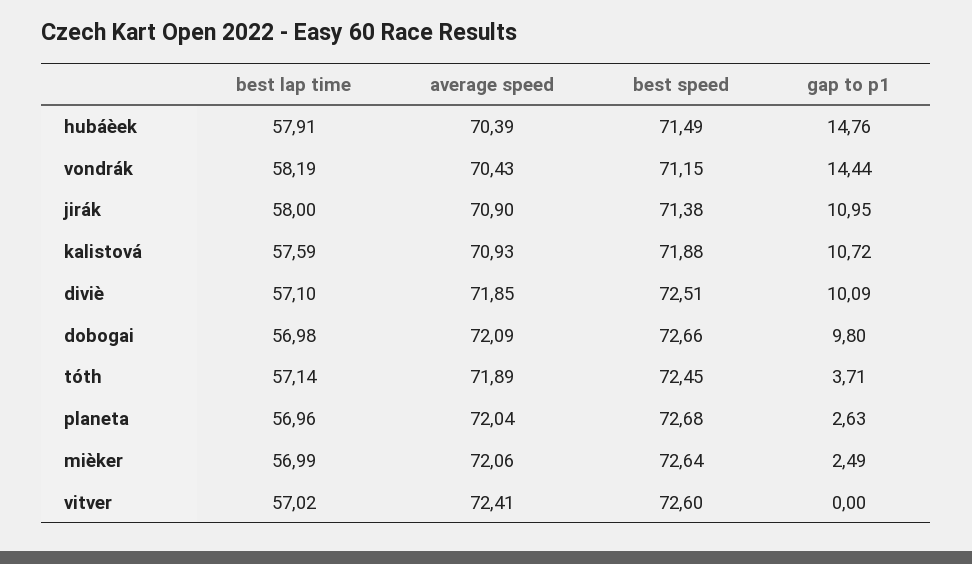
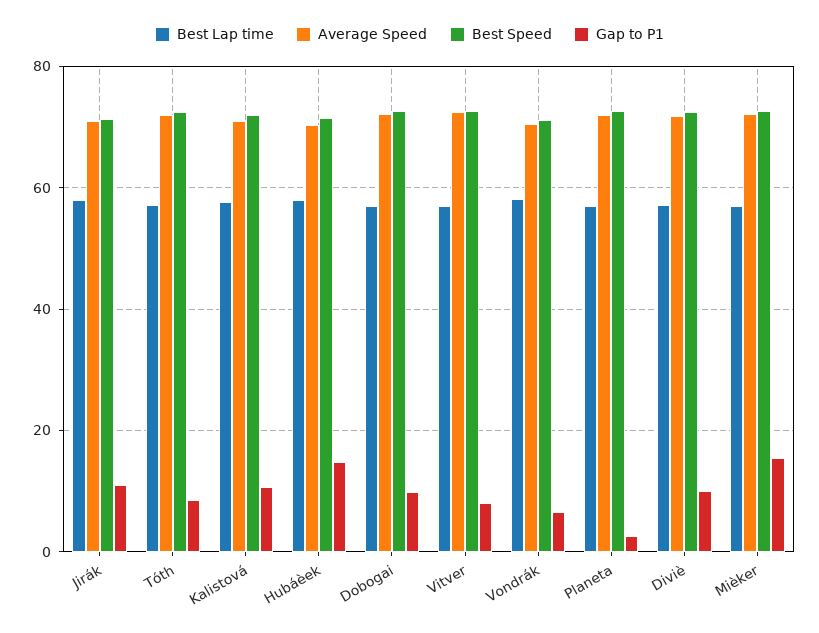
gap to p1, vondrák: 14.44 -> 6
gap to p1, tóth: 3.71 -> 8
gap to p1, mièker: 2.49 -> 16
gap to p1, vitver: 0 -> 8

